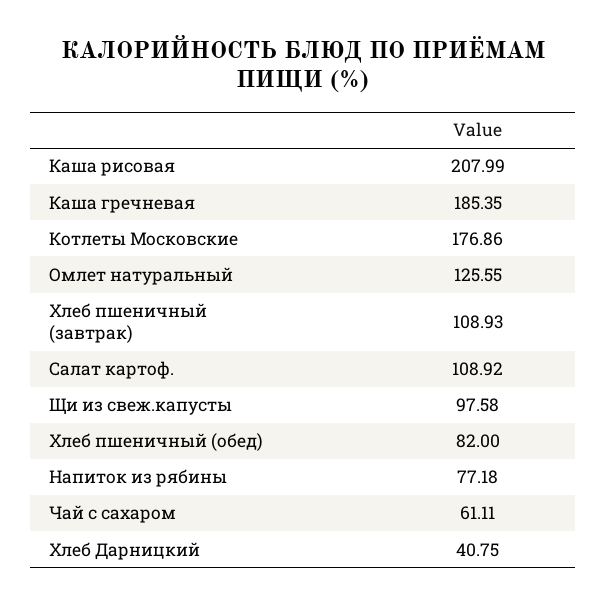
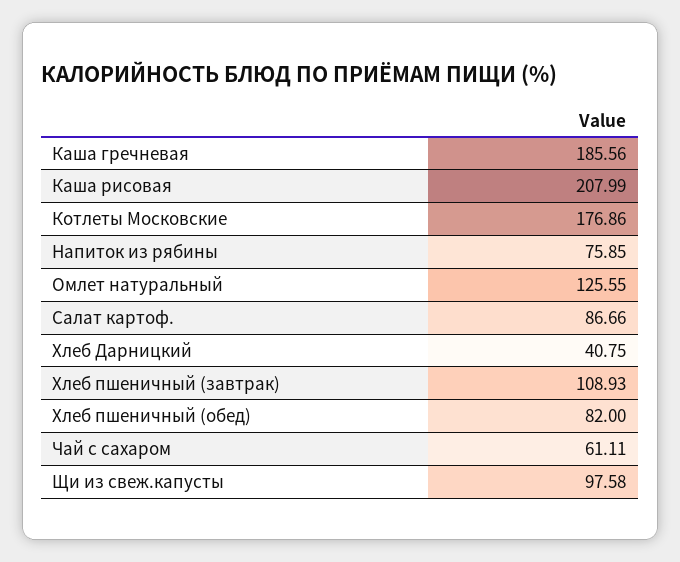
Каша гречневая: 185.35 -> 185.56
Салат картоф.: 108.92 -> 86.66
Напиток из рябины: 77.18 -> 75.85

